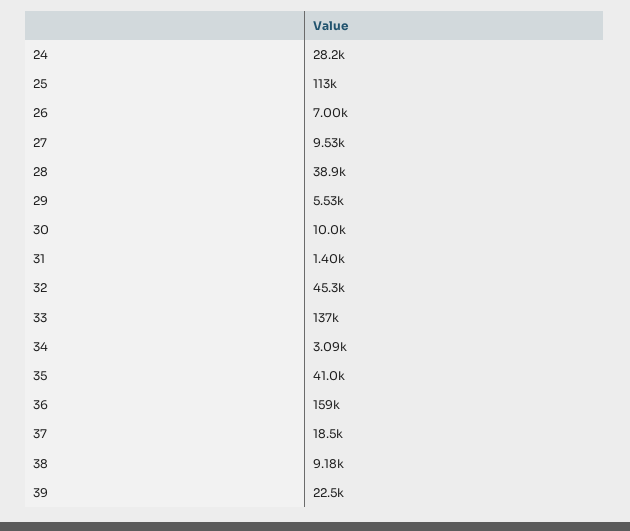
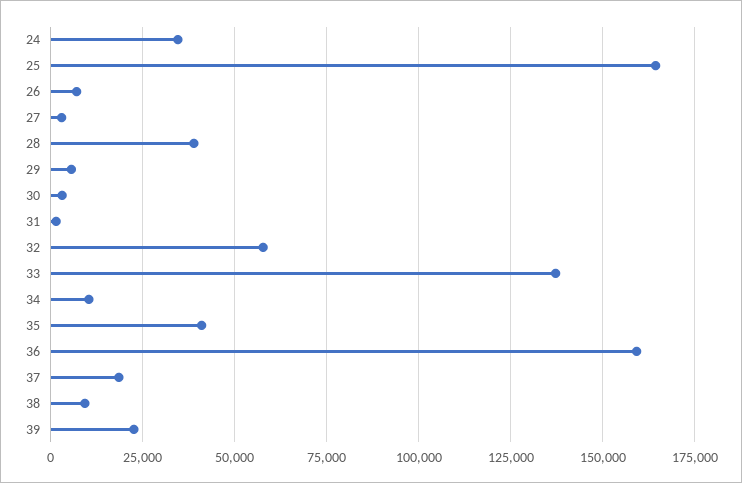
24: 28200 -> 35000
25: 113000 -> 165000
27: 9530 -> 2500
30: 10000 -> 2500
32: 45300 -> 57500
34: 3090 -> 10000

